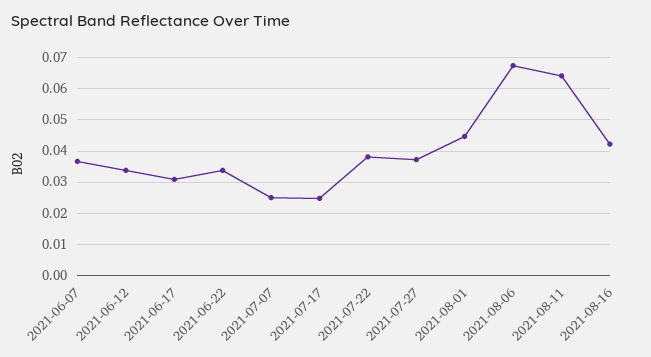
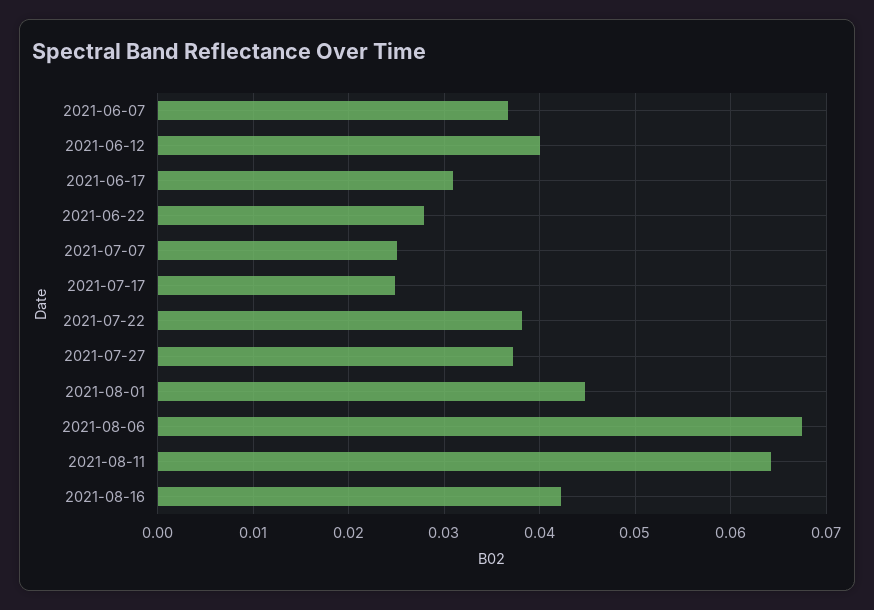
2021-06-12: 0.034 -> 0.04
2021-06-22: 0.034 -> 0.028

